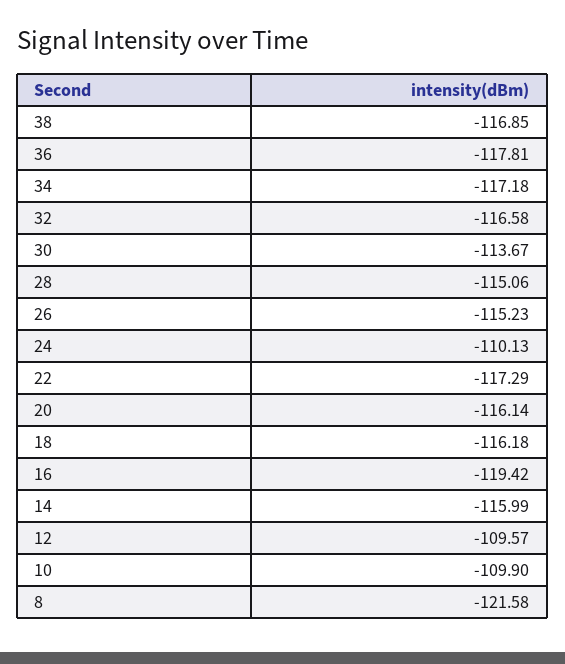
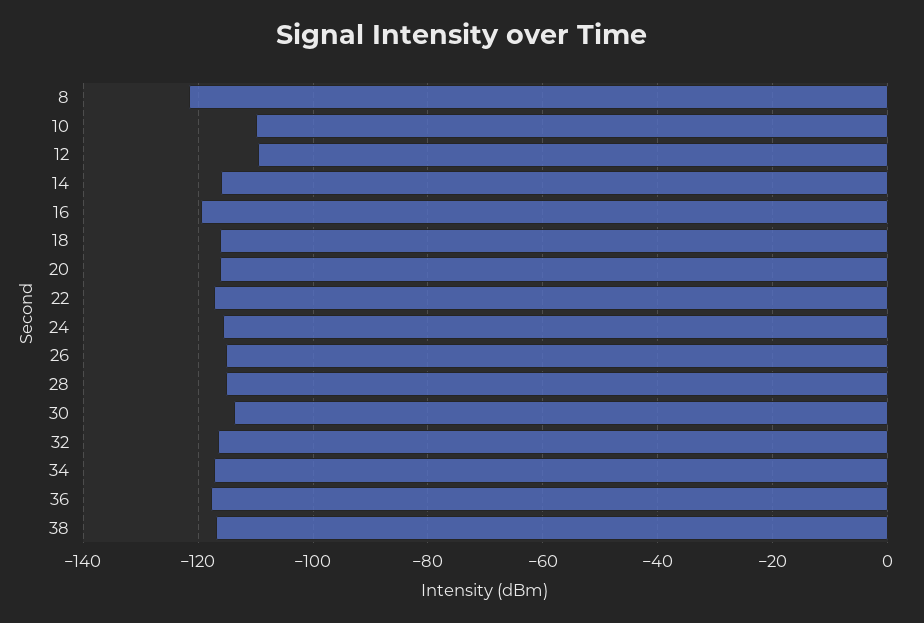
24: -110.13 -> -116

